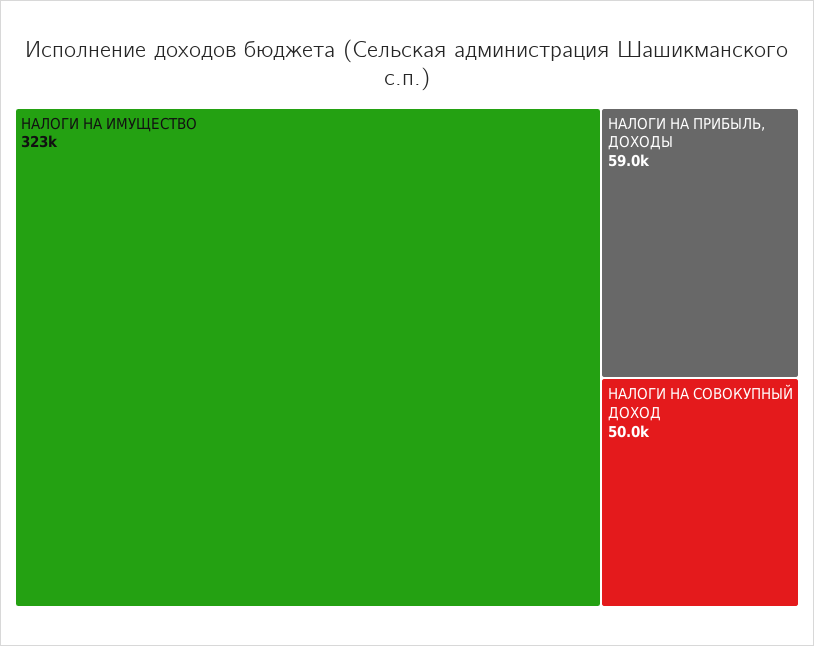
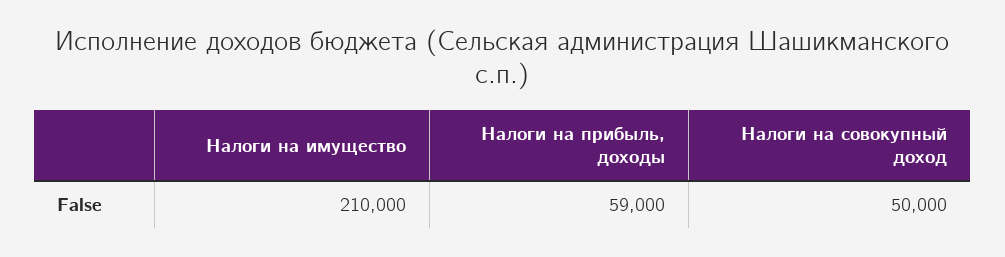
НАЛОГИ НА ИМУЩЕСТВО: 323000 -> 210000

